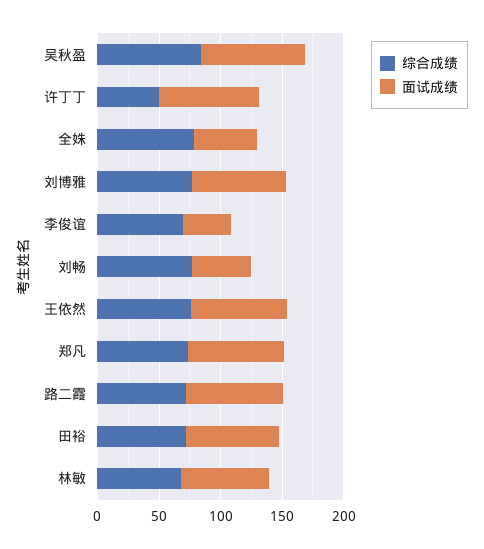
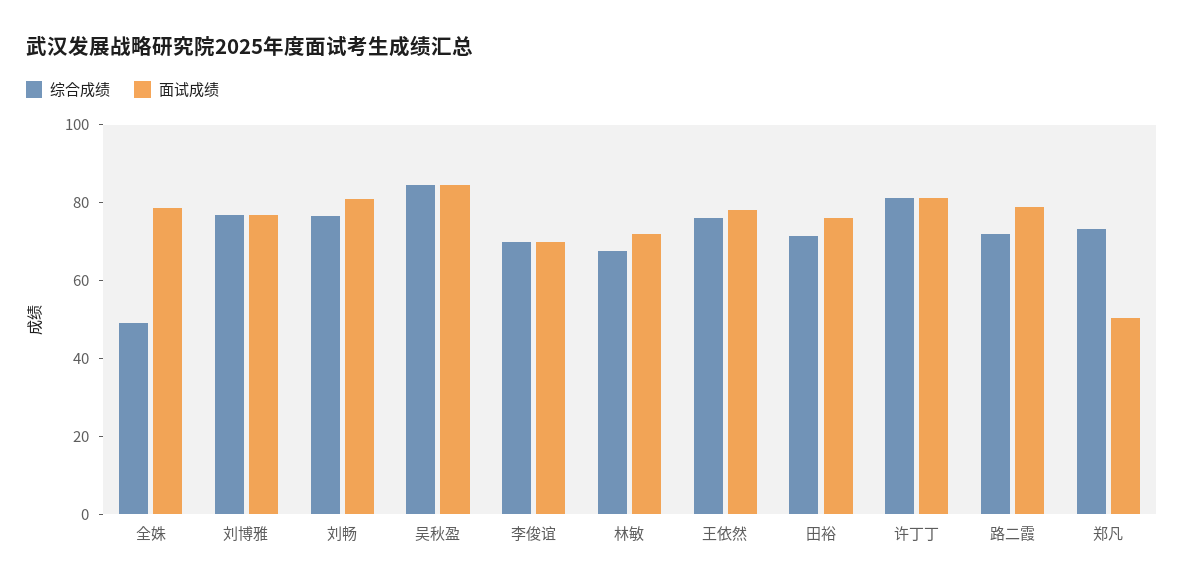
综合成绩, 许丁丁: 50 -> 80
综合成绩, 全姝: 80 -> 50
面试成绩, 全姝: 50 -> 80
面试成绩, 李俊谊: 40 -> 70
面试成绩, 刘畅: 50 -> 80
面试成绩, 郑凡: 80 -> 50

